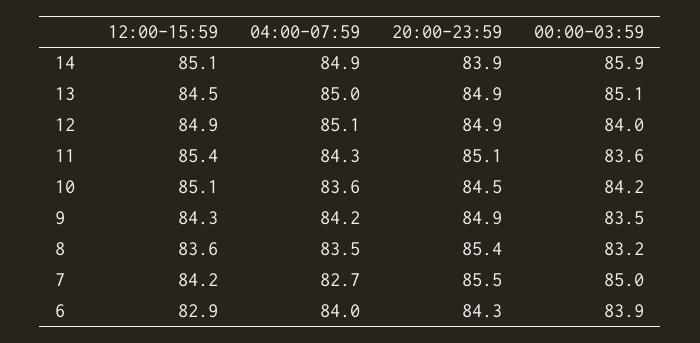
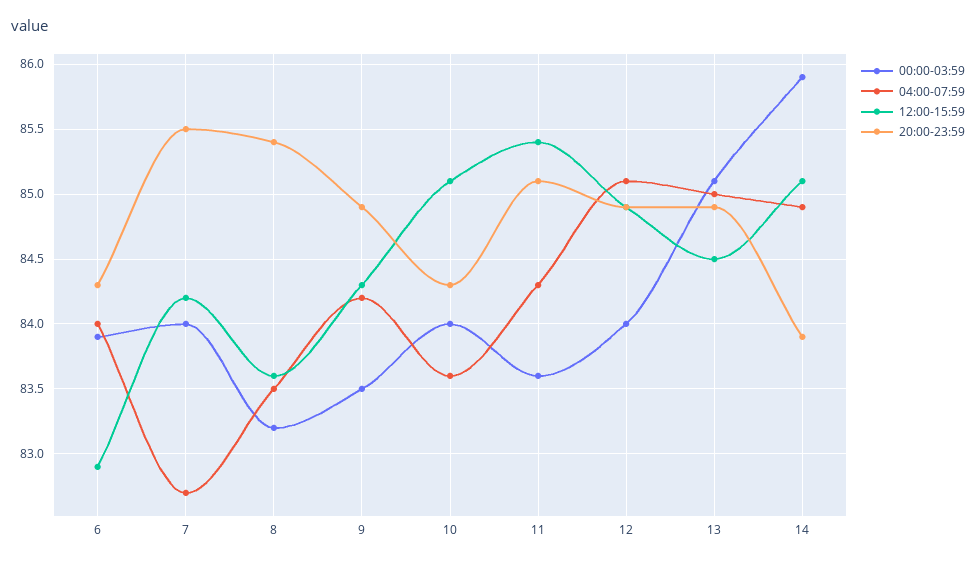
20:00-23:59, 10: 84.5 -> 84.3
00:00-03:59, 10: 84.2 -> 84
00:00-03:59, 7: 85 -> 84

